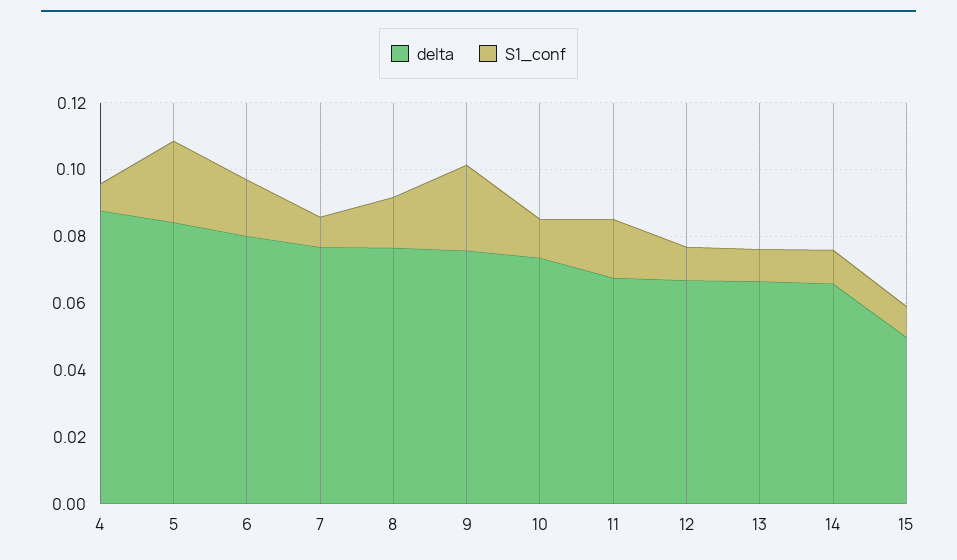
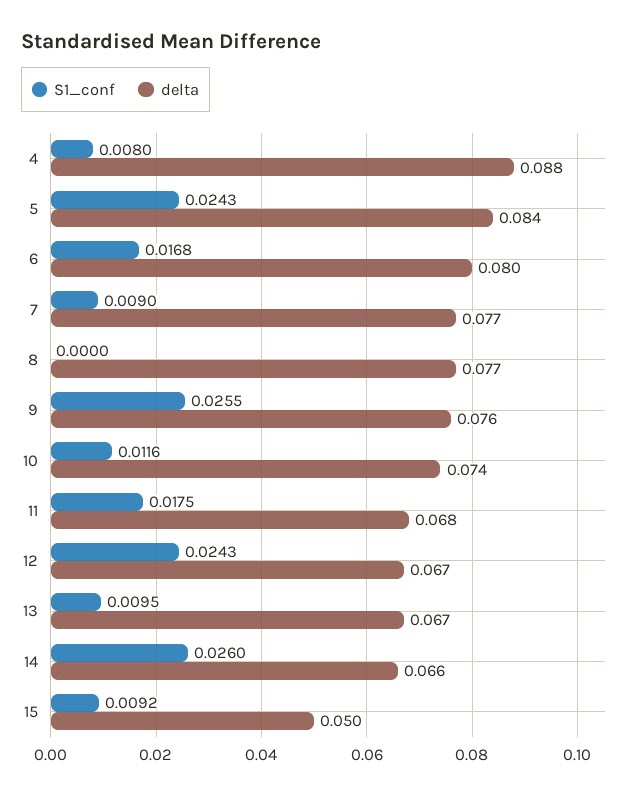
S1_conf, 8: 0.015 -> 0
S1_conf, 12: 0.01 -> 0.0243
S1_conf, 14: 0.01 -> 0.026

